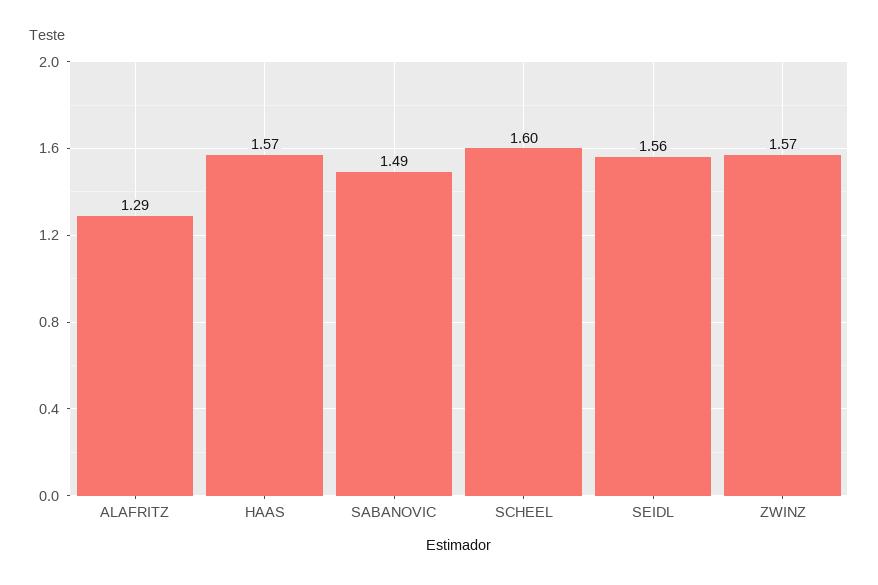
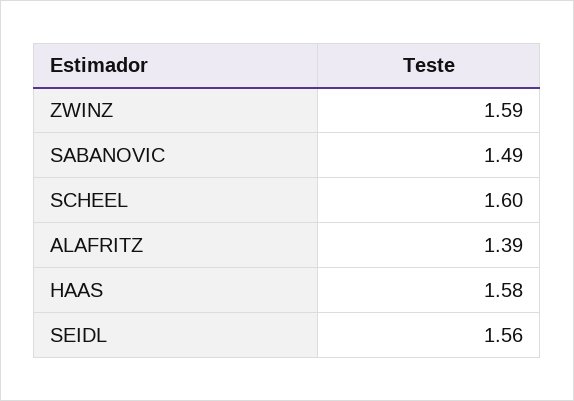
ALAFRITZ: 1.29 -> 1.39
HAAS: 1.57 -> 1.58
ZWINZ: 1.57 -> 1.59

